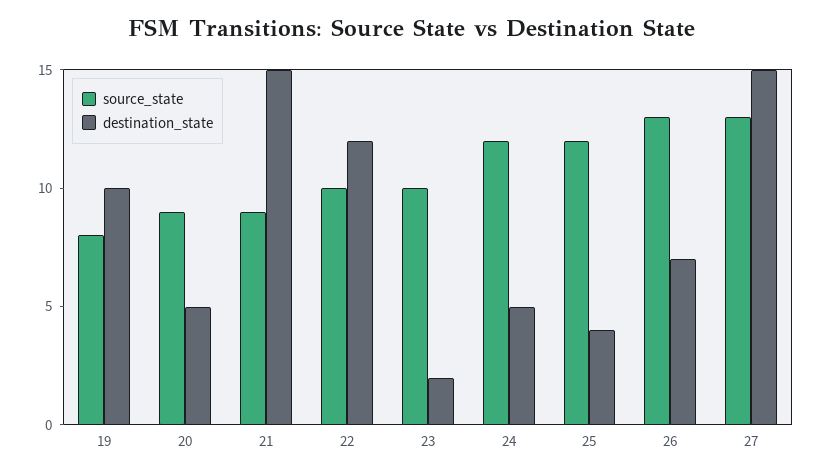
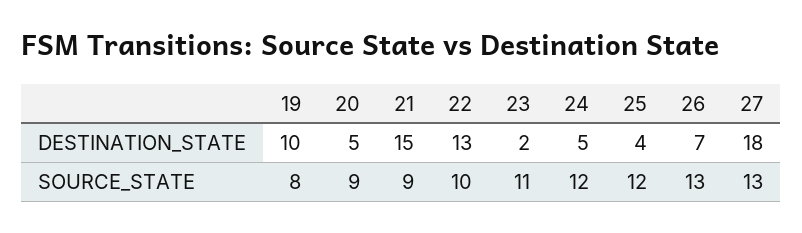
destination_state, 22: 12 -> 13
source_state, 23: 10 -> 11
destination_state, 27: 15 -> 18

